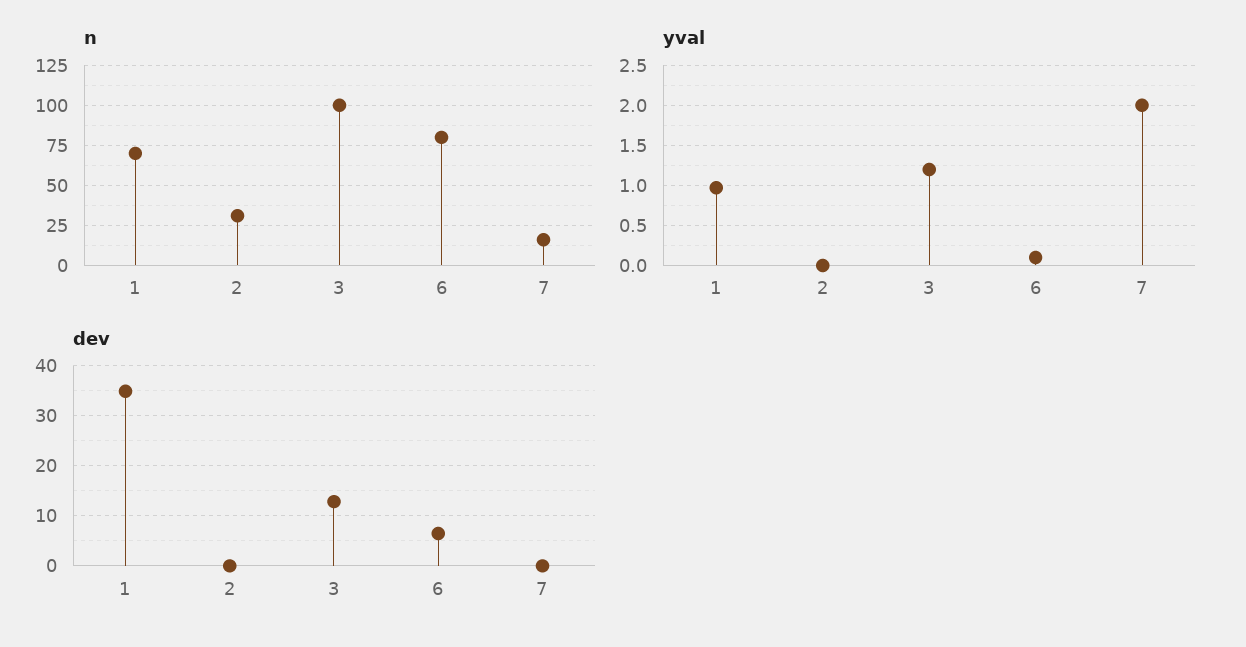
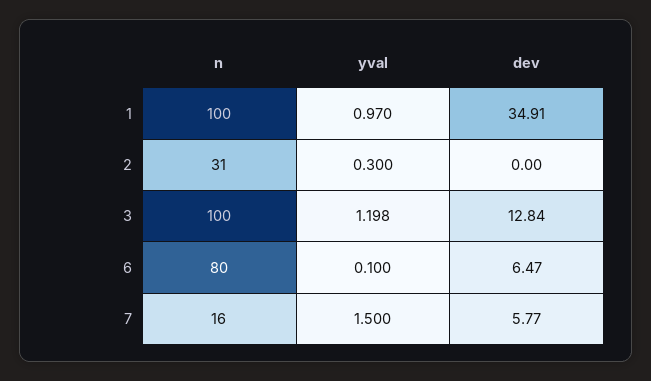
n, 1: 70 -> 100
yval, 2: 0 -> 0.3
yval, 7: 2 -> 1.5
dev, 7: 0 -> 5.77

